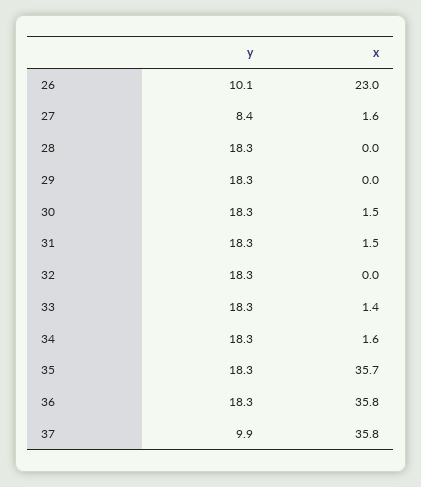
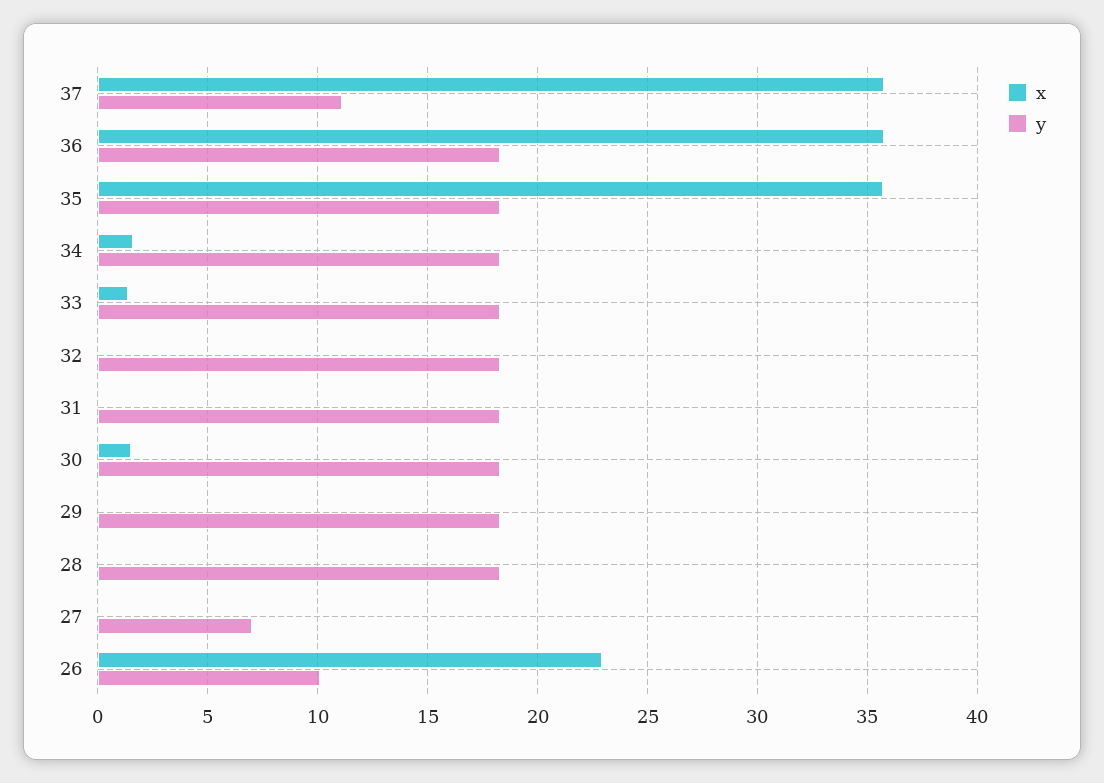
y, 27: 8.4 -> 7
x, 27: 1.6 -> 0
x, 31: 1.5 -> 0
y, 37: 9.9 -> 11

